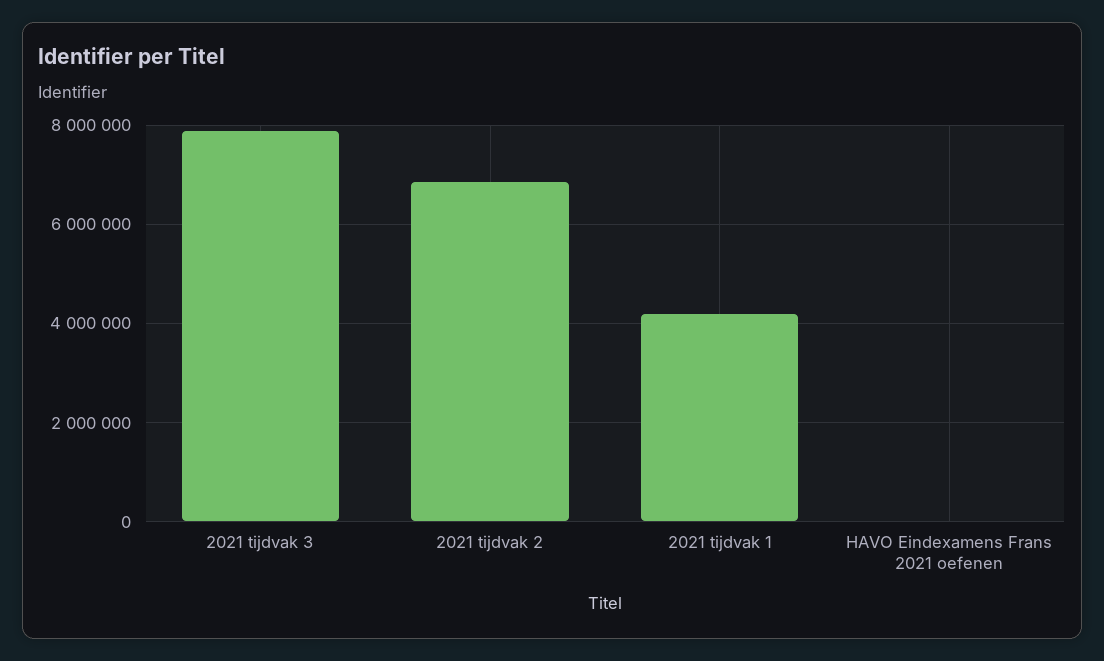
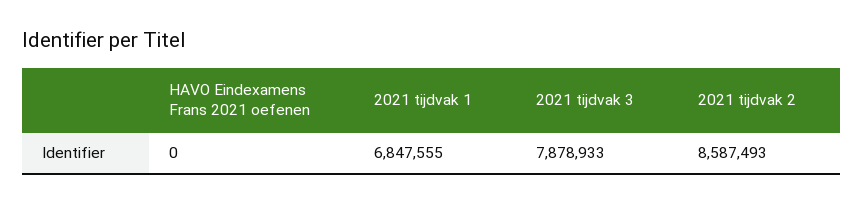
2021 tijdvak 2: 6800000 -> 8587493
2021 tijdvak 1: 4200000 -> 6847555

